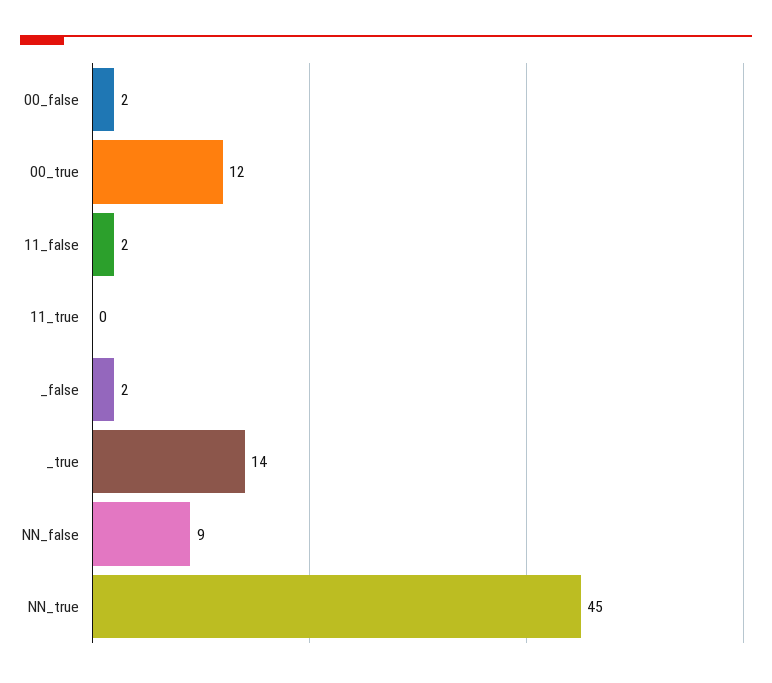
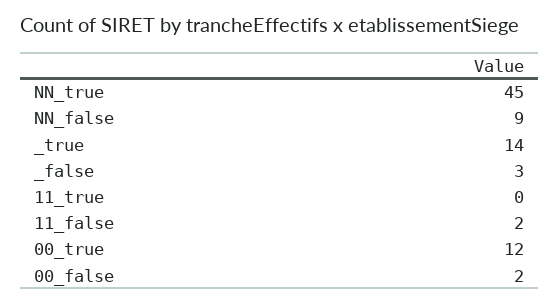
_false: 2 -> 3

